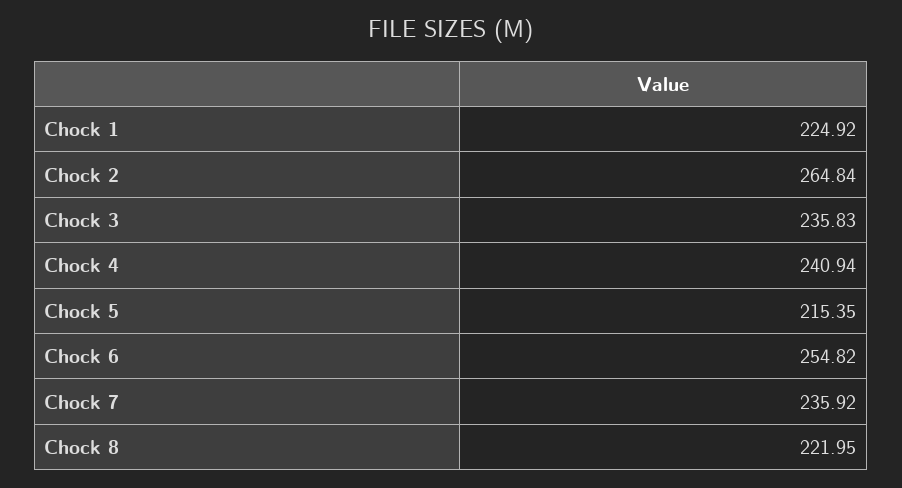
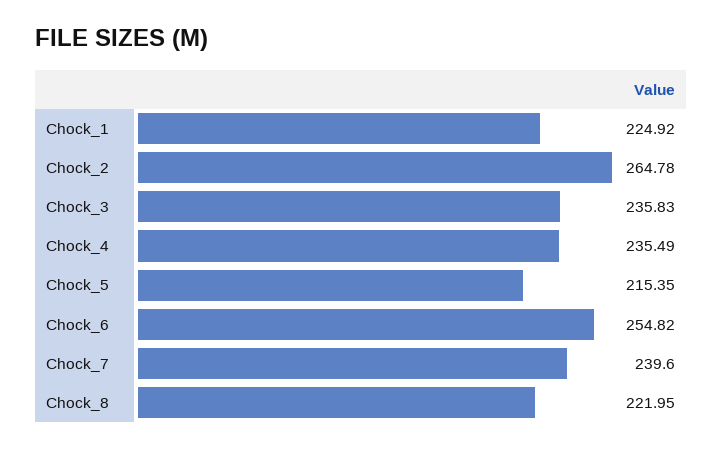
Chock 2: 264.84 -> 264.78
Chock 4: 240.94 -> 235.49
Chock 7: 235.92 -> 239.6

